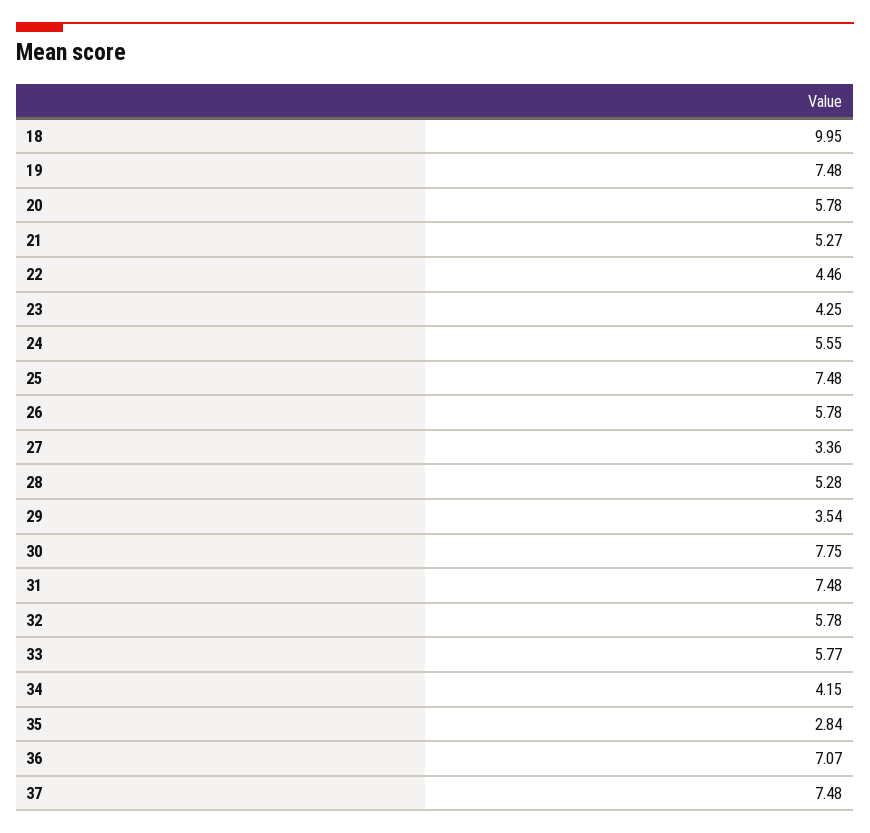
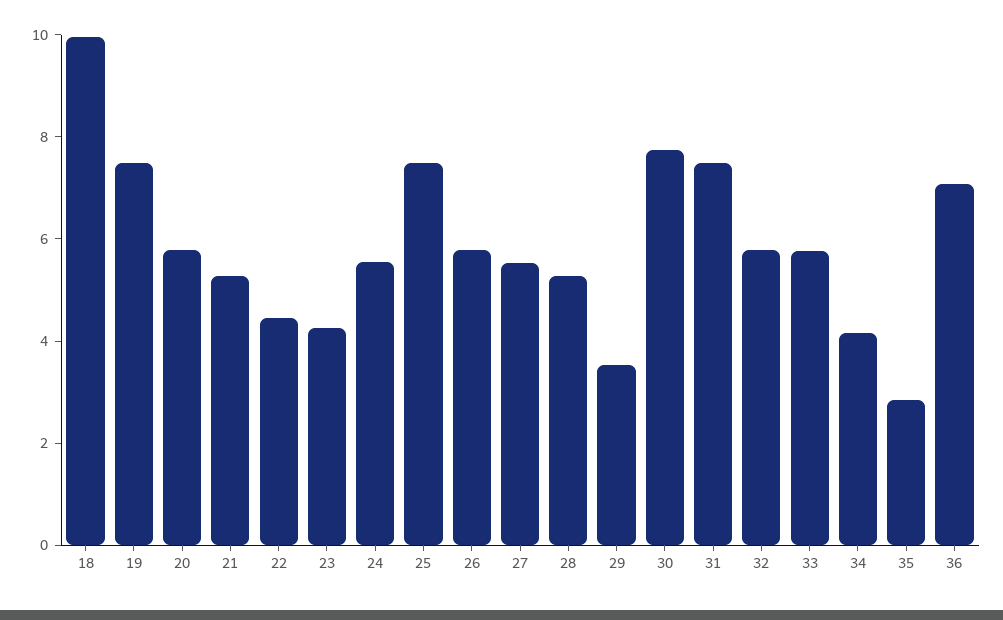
27: 3.36 -> 5.5
37: 7.48 -> none

